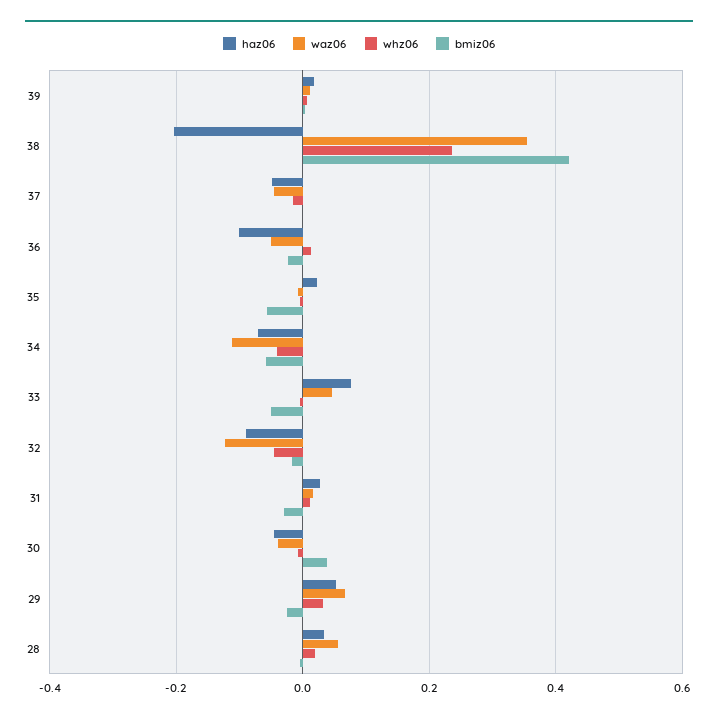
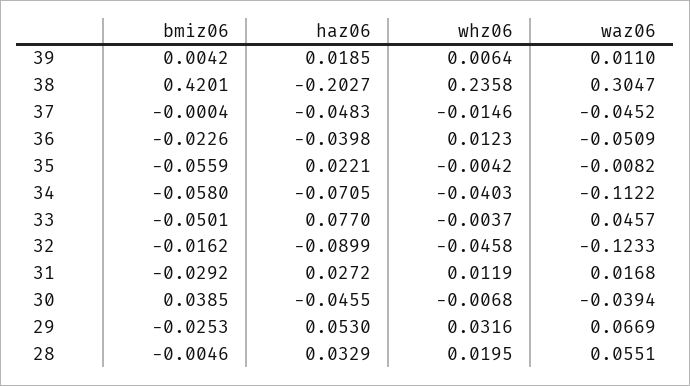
waz06, 38: 0.36 -> 0.3047
haz06, 36: -0.1 -> -0.0398

